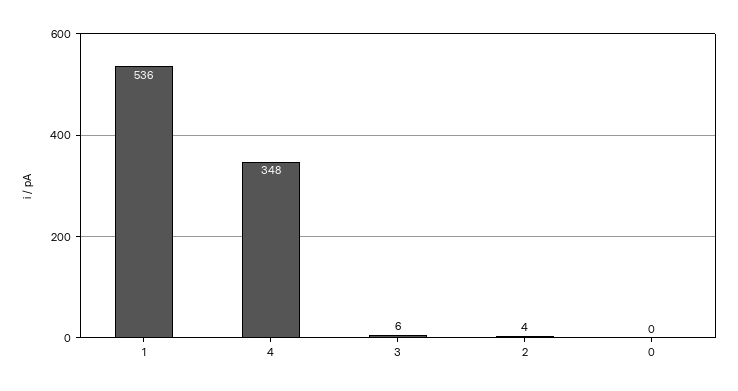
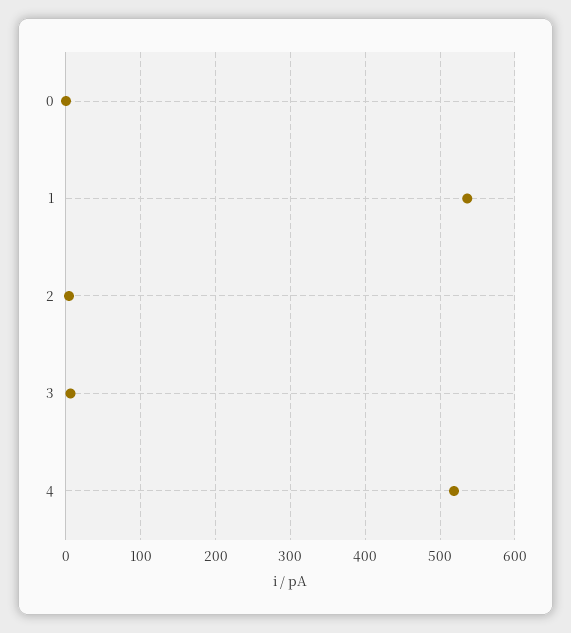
4: 348 -> 520

